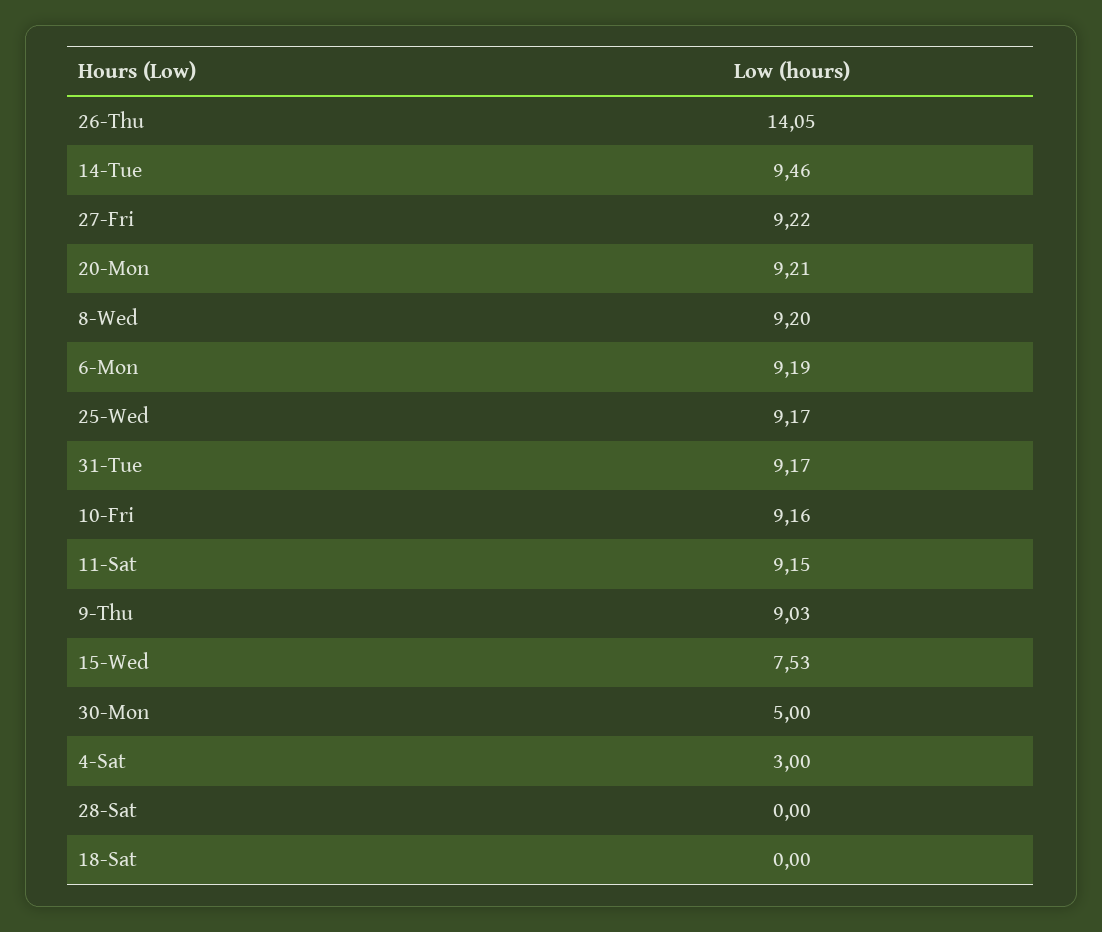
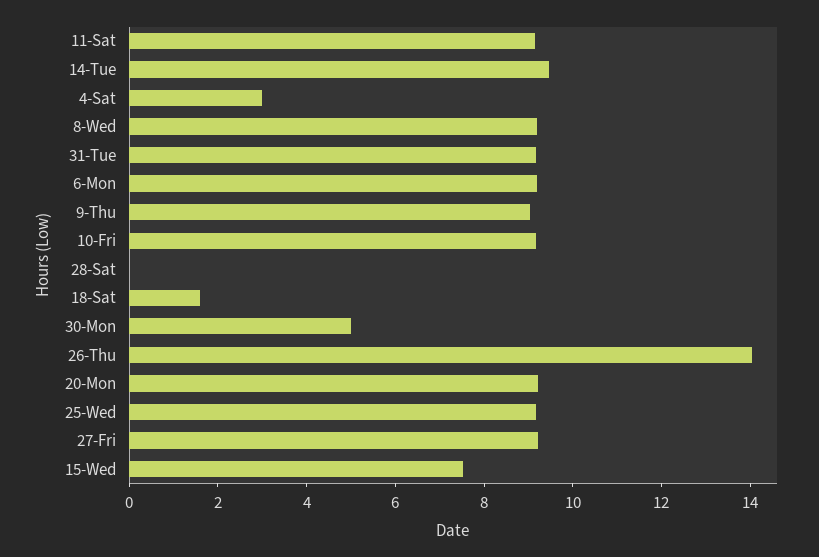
18-Sat: 0 -> 1.5

